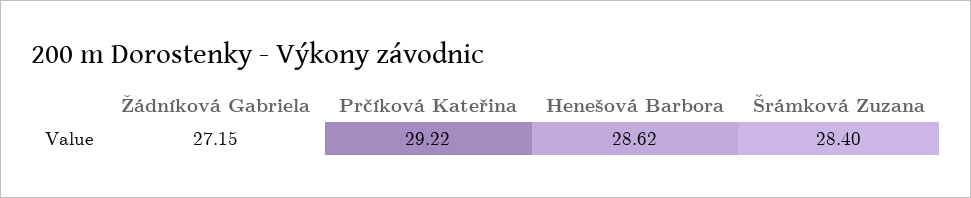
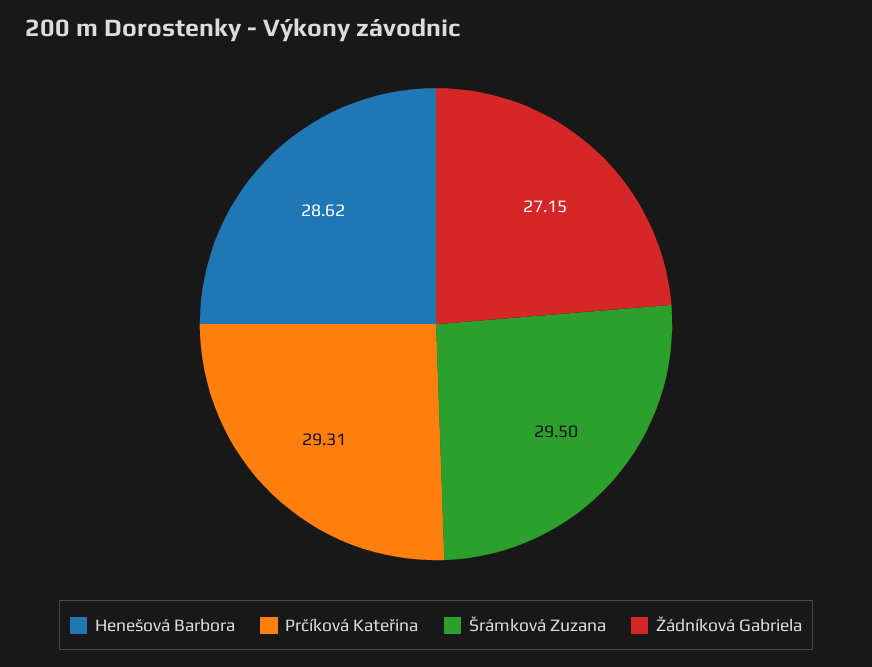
Prčíková Kateřina: 29.22 -> 29.31
Šrámková Zuzana: 28.4 -> 29.5

